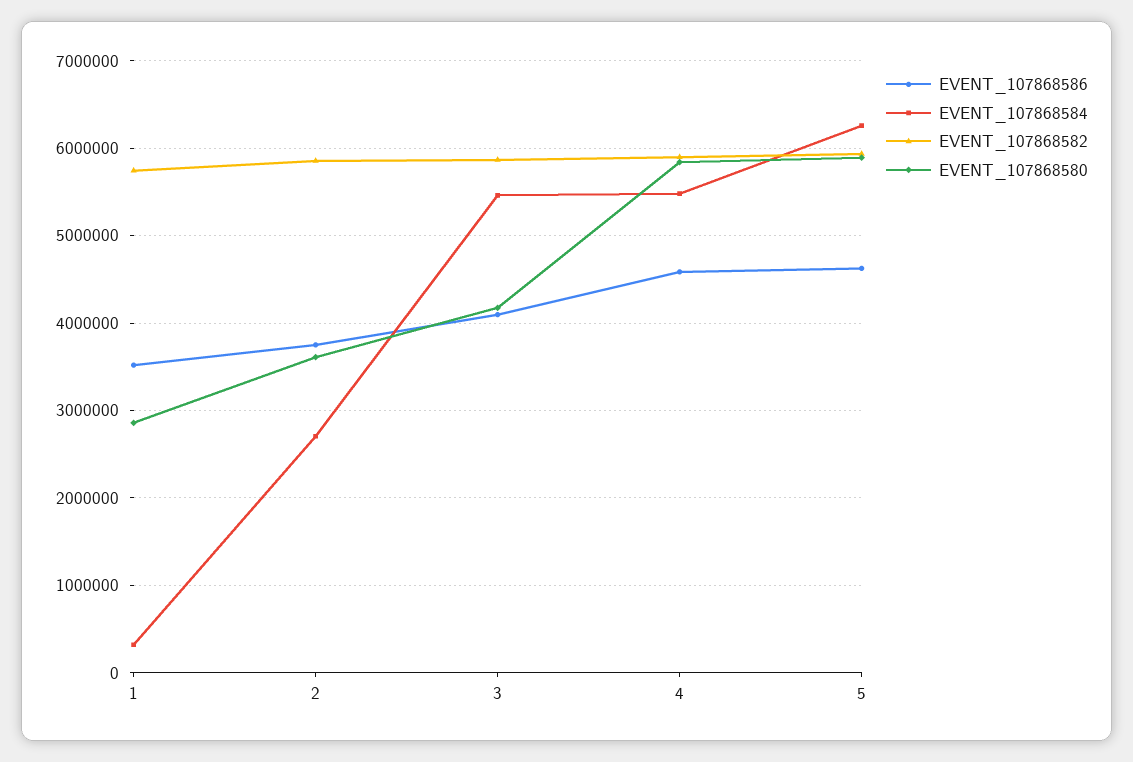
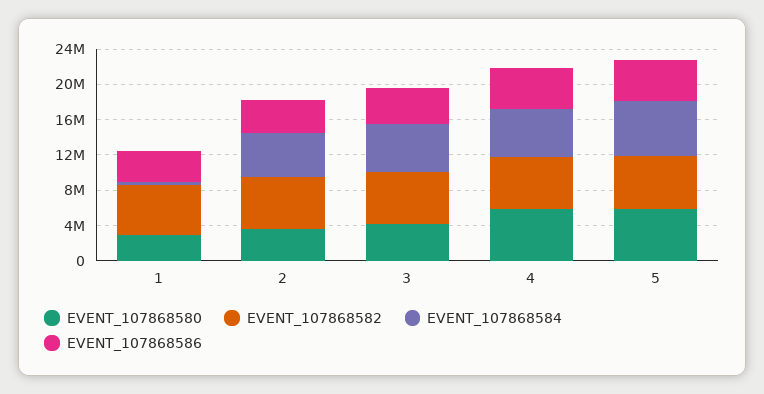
EVENT_107868584, 2: 2700000 -> 5000000

